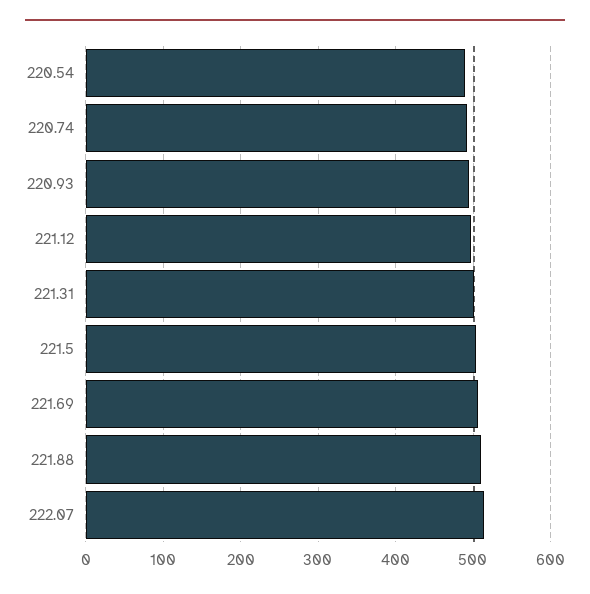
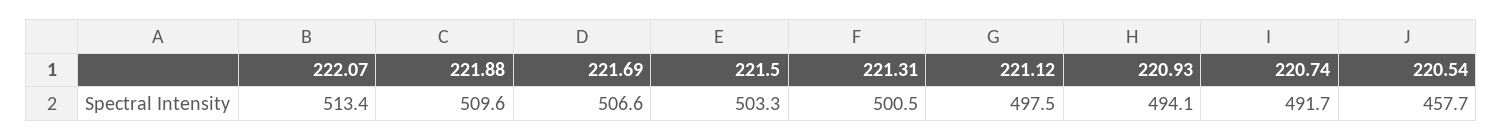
220.54: 490 -> 457.7

